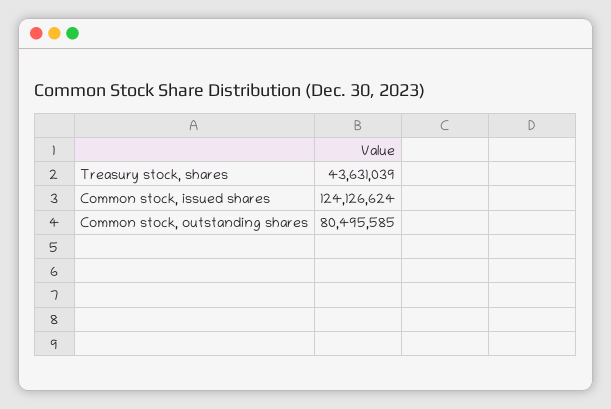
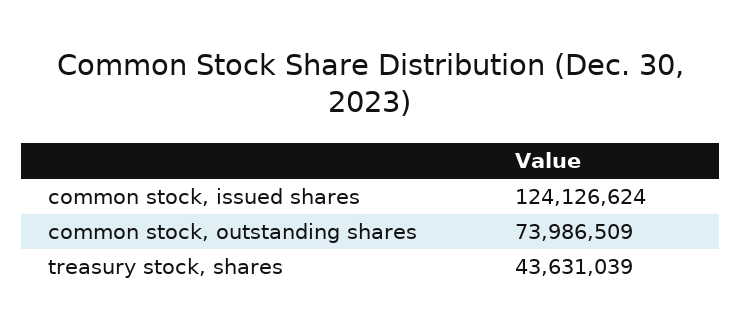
Common stock, outstanding shares: 80495585 -> 73986509

